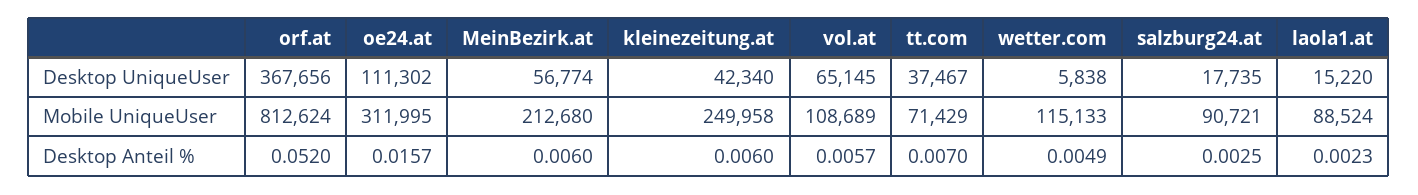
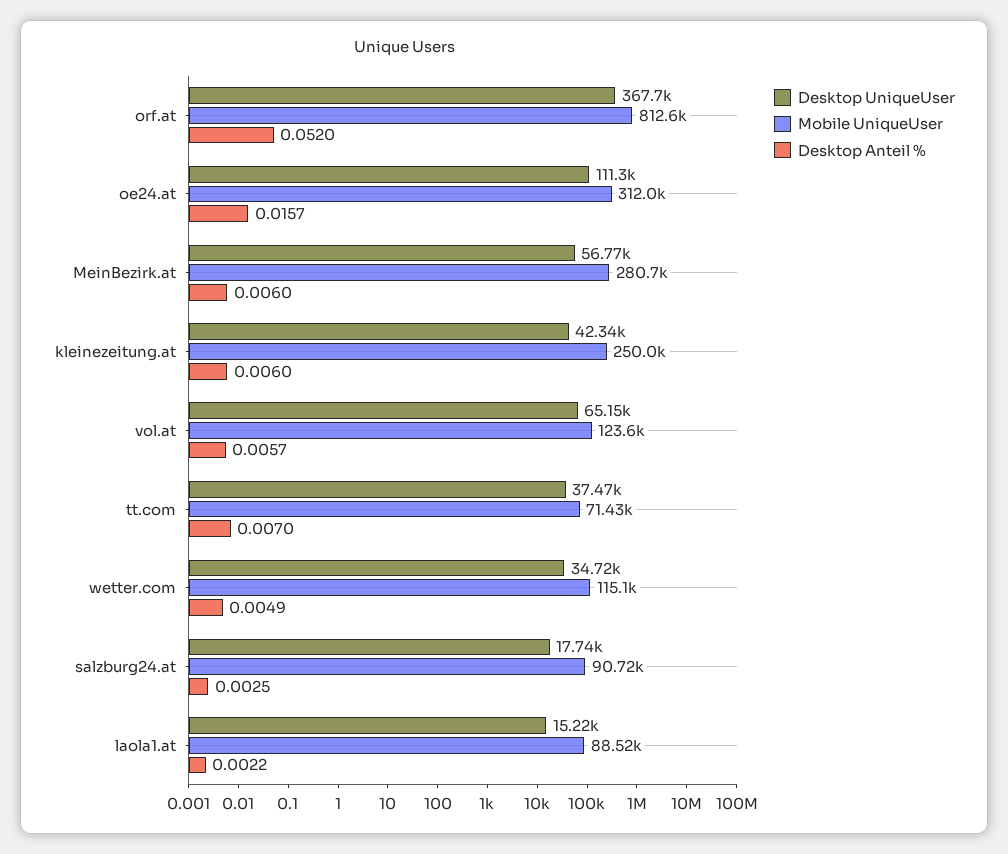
Desktop UniqueUser, wetter.com: 5838 -> 34720
Mobile UniqueUser, MeinBezirk.at: 212680 -> 280700
Mobile UniqueUser, vol.at: 108689 -> 123600
Desktop Anteil %, laola1.at: 0.0023 -> 0.0022

